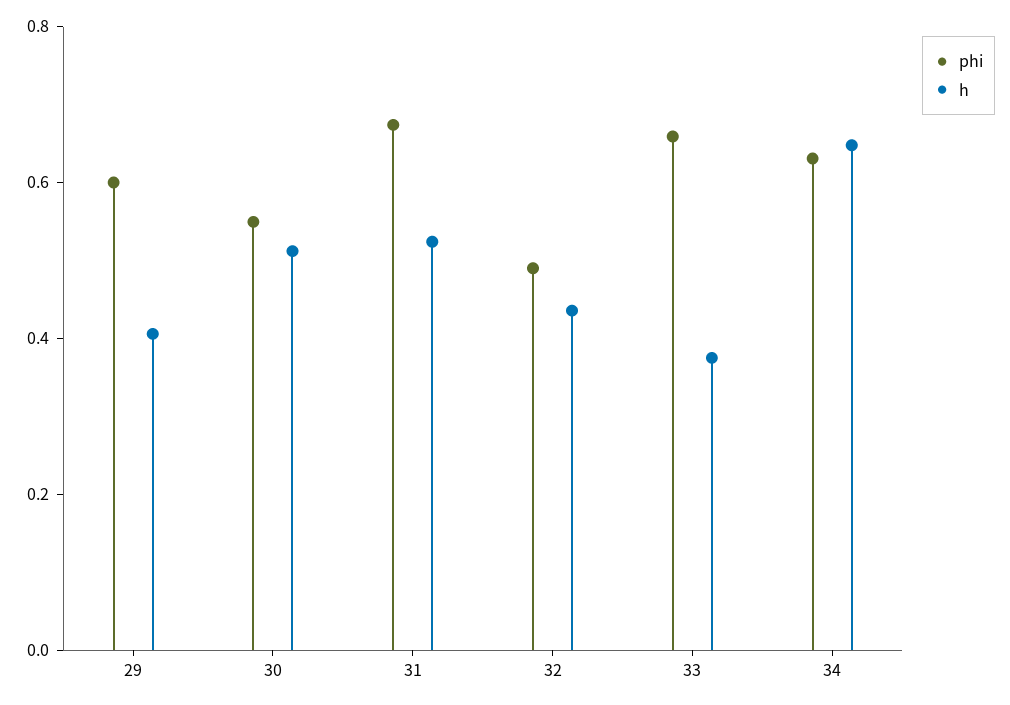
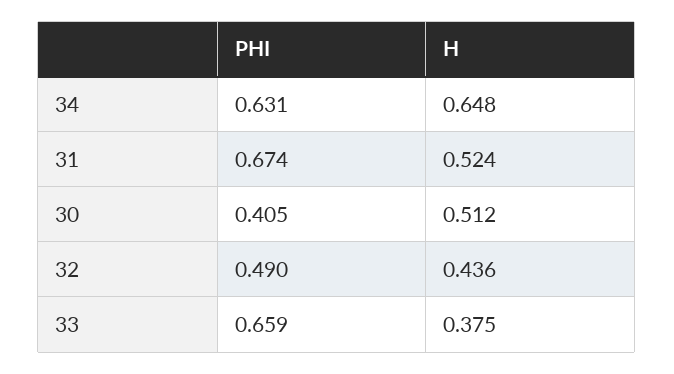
phi, 29: 0.6 -> none
h, 29: 0.4 -> none
phi, 30: 0.55 -> 0.405

